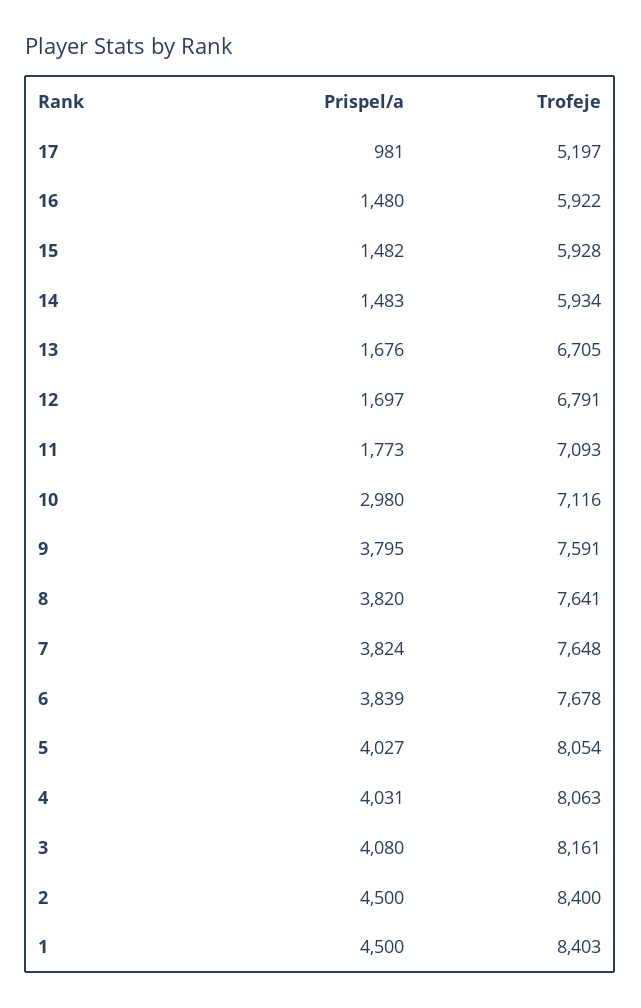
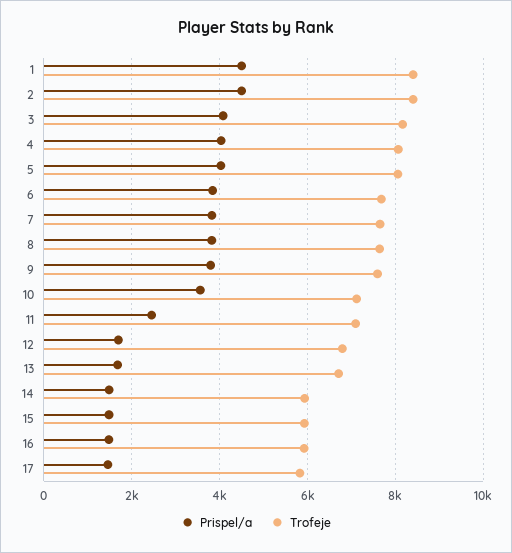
Prispel/a, 17: 981 -> 1400
Trofeje, 17: 5197 -> 5800
Prispel/a, 11: 1773 -> 2400
Prispel/a, 10: 2980 -> 3600

